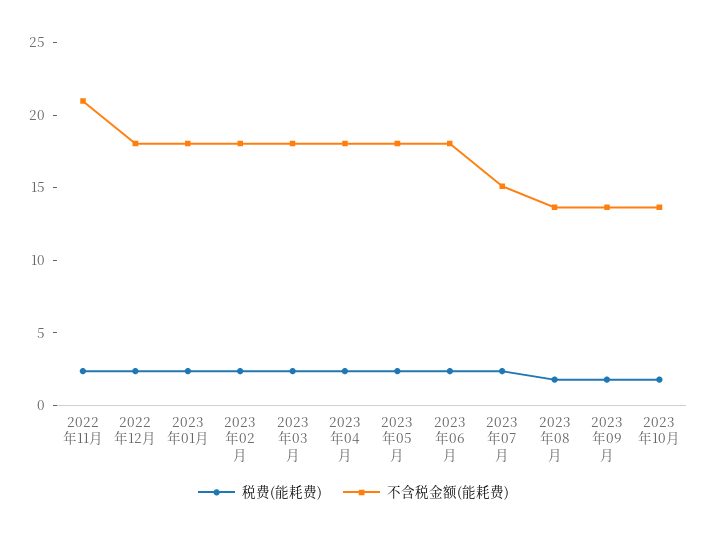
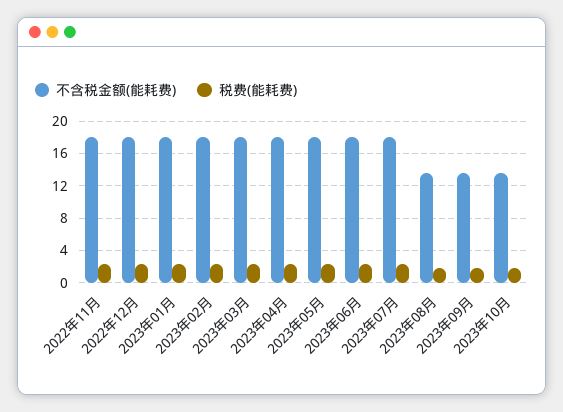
不含税金额(能耗费), 2022年11月: 21 -> 18
不含税金额(能耗费), 2023年07月: 15 -> 18

